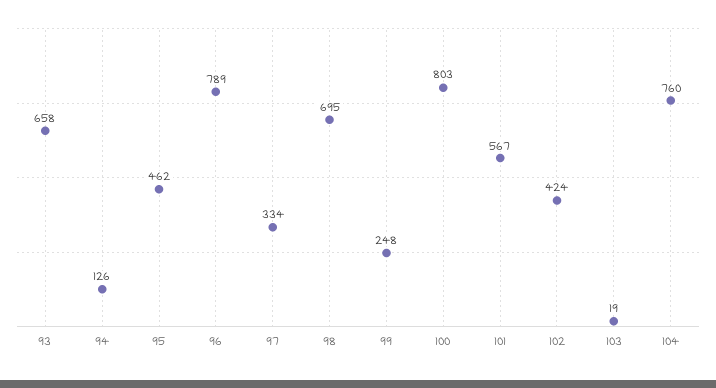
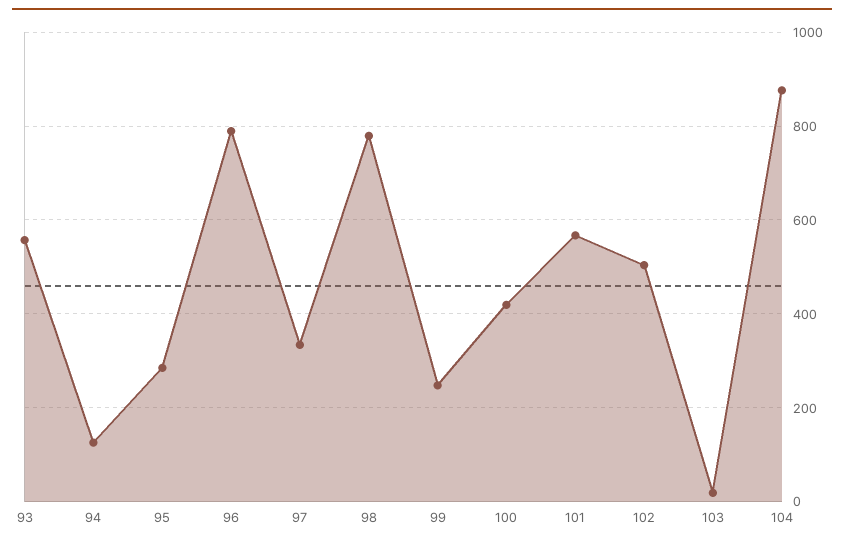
93: 658 -> 560
95: 462 -> 280
98: 695 -> 780
100: 803 -> 420
102: 424 -> 500
104: 760 -> 880

